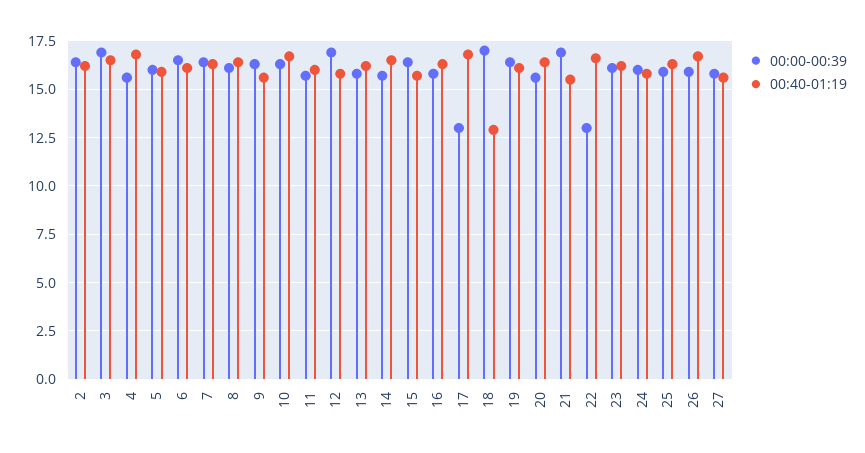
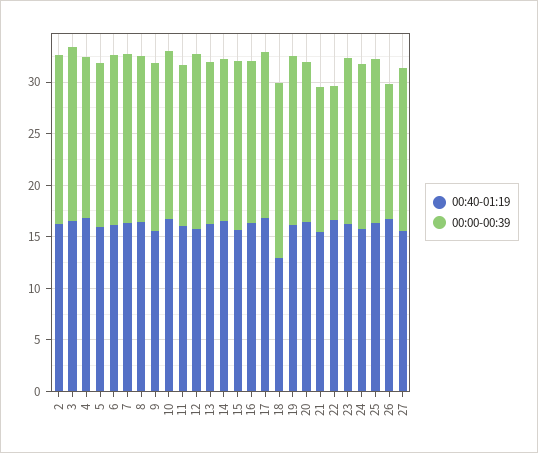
00:00-00:39, 17: 13 -> 16
00:00-00:39, 21: 17 -> 14
00:00-00:39, 26: 16 -> 13

